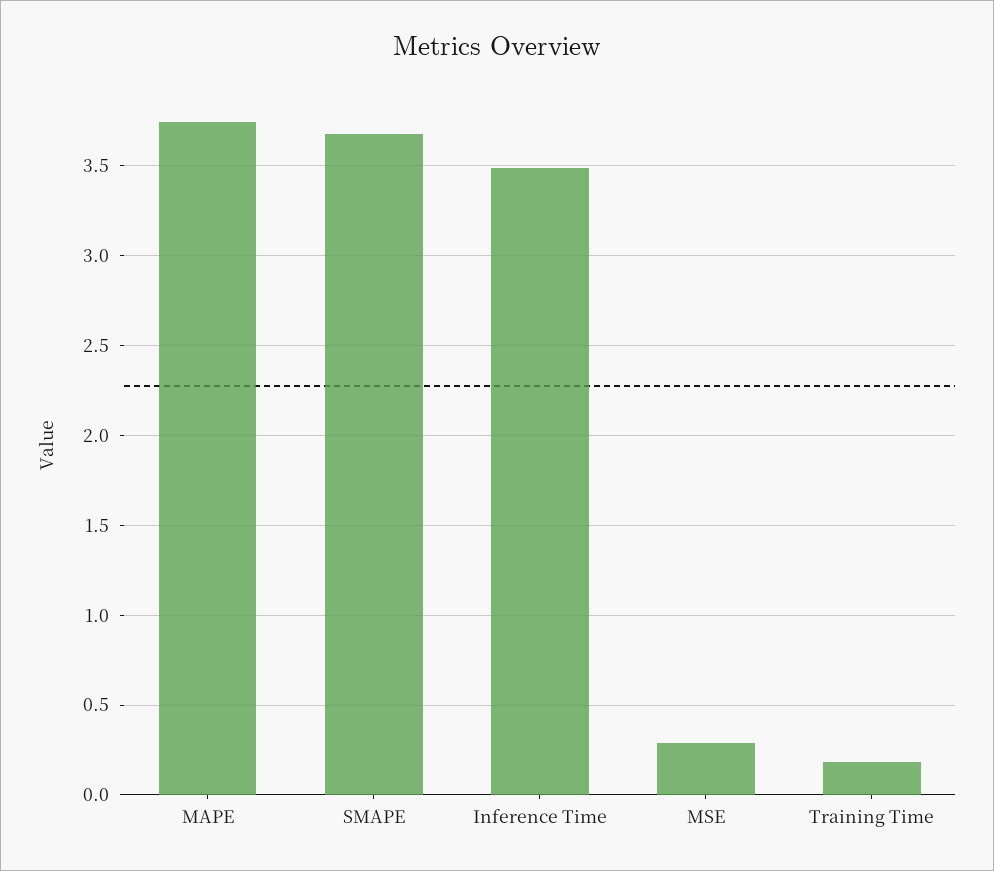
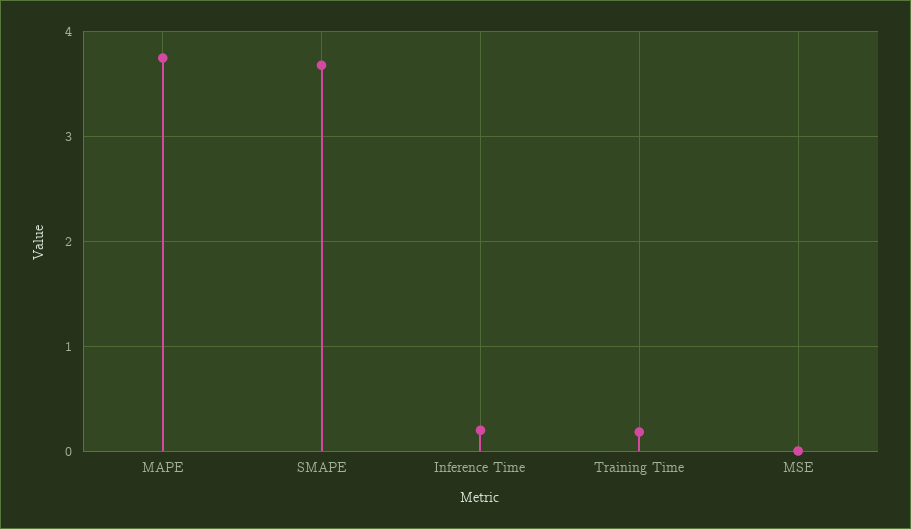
Inference Time: 3.5 -> 0.2
MSE: 0.3 -> 0

